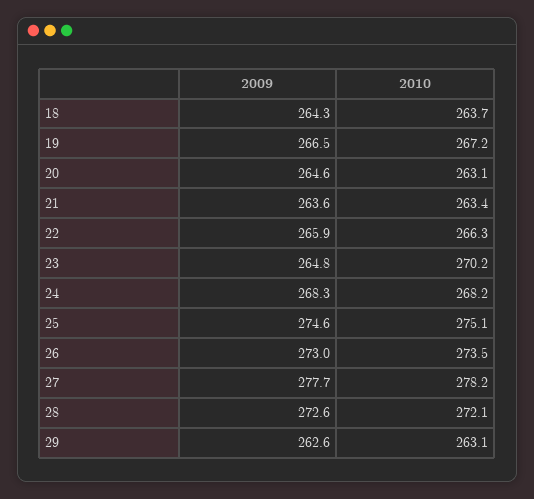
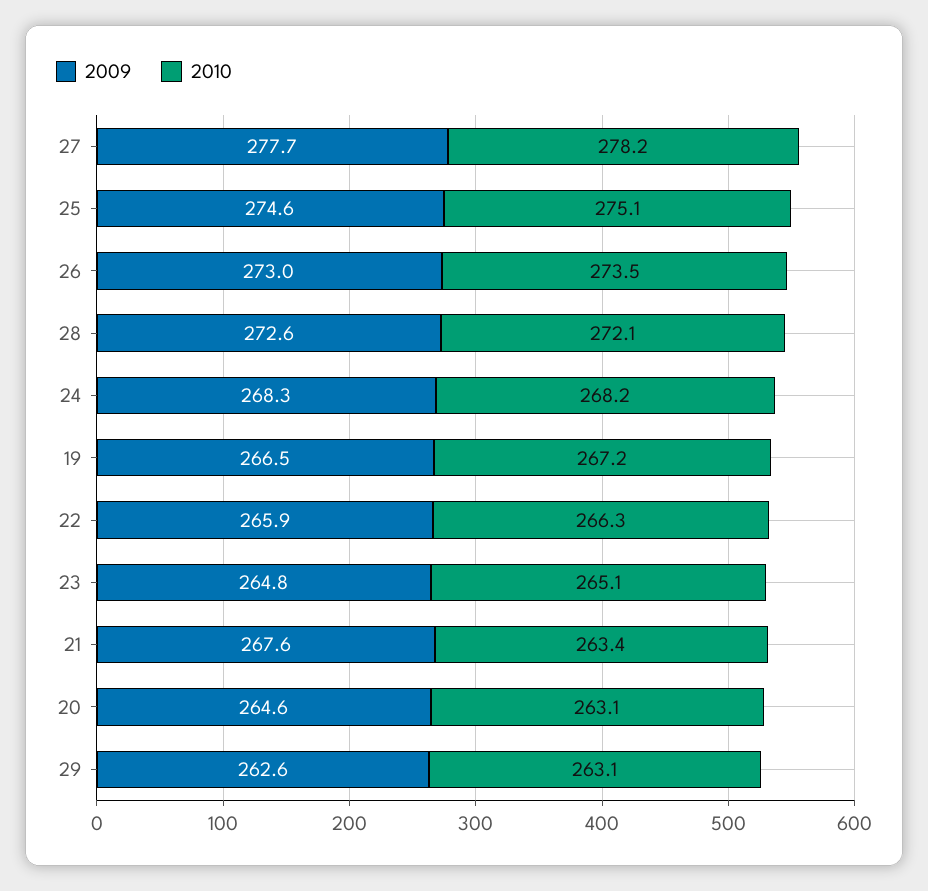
2009, 18: 264.3 -> none
2010, 18: 263.7 -> none
2009, 21: 263.6 -> 267.6
2010, 23: 270.2 -> 265.1

